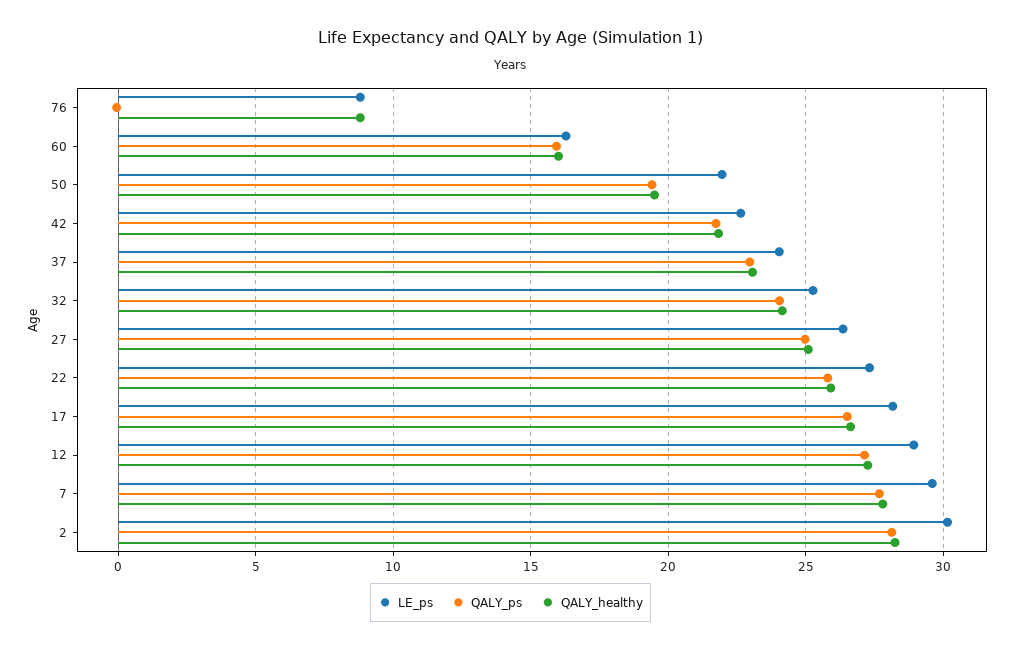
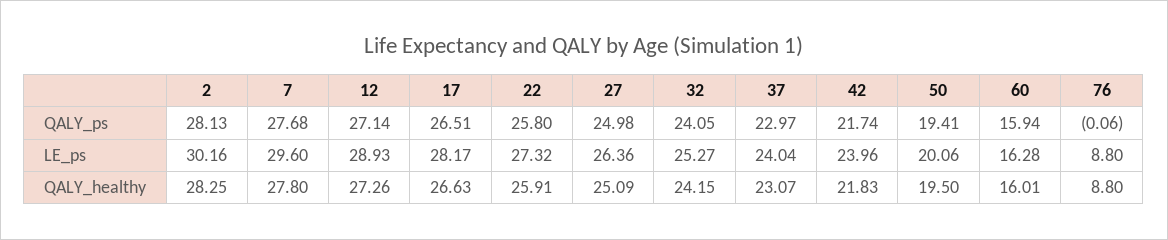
LE_ps, 50: 22 -> 20.06
LE_ps, 42: 22.5 -> 23.96

